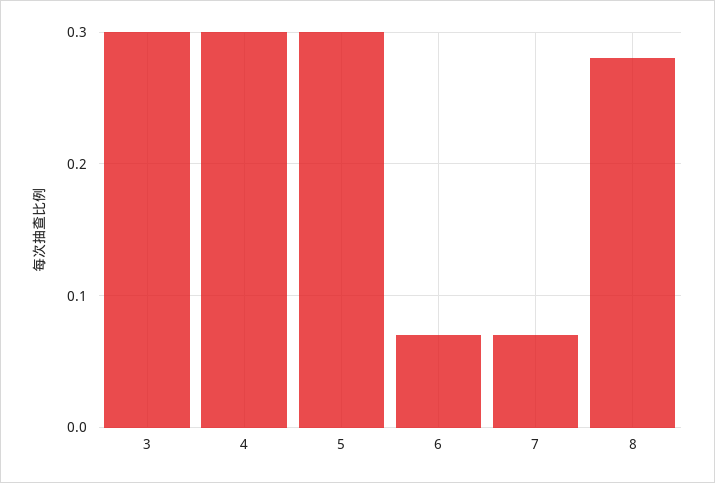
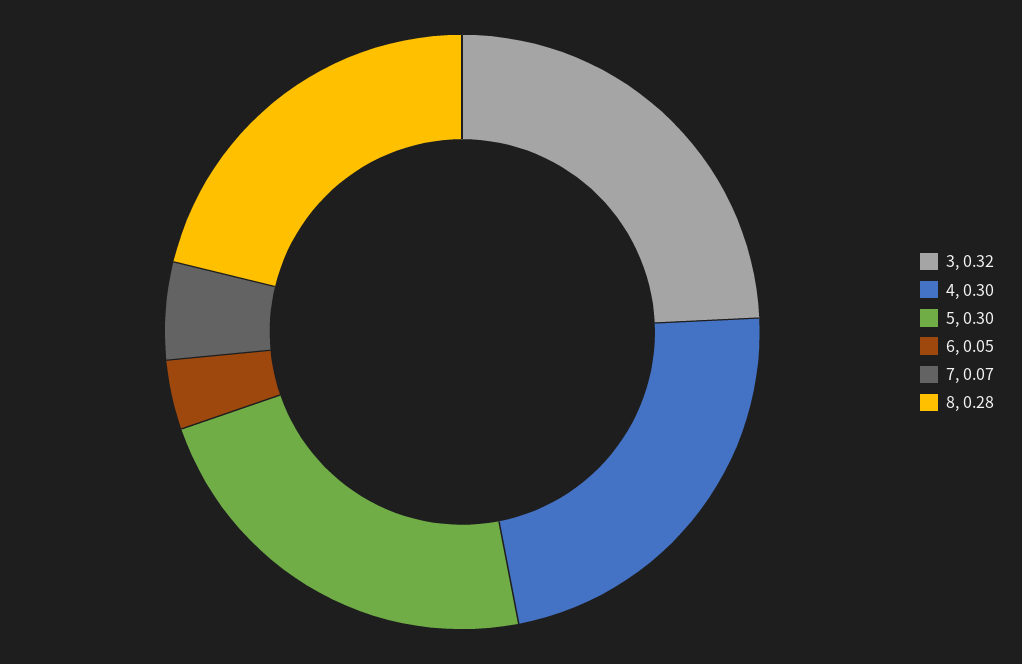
3: 0.3 -> 0.32
6: 0.07 -> 0.05

